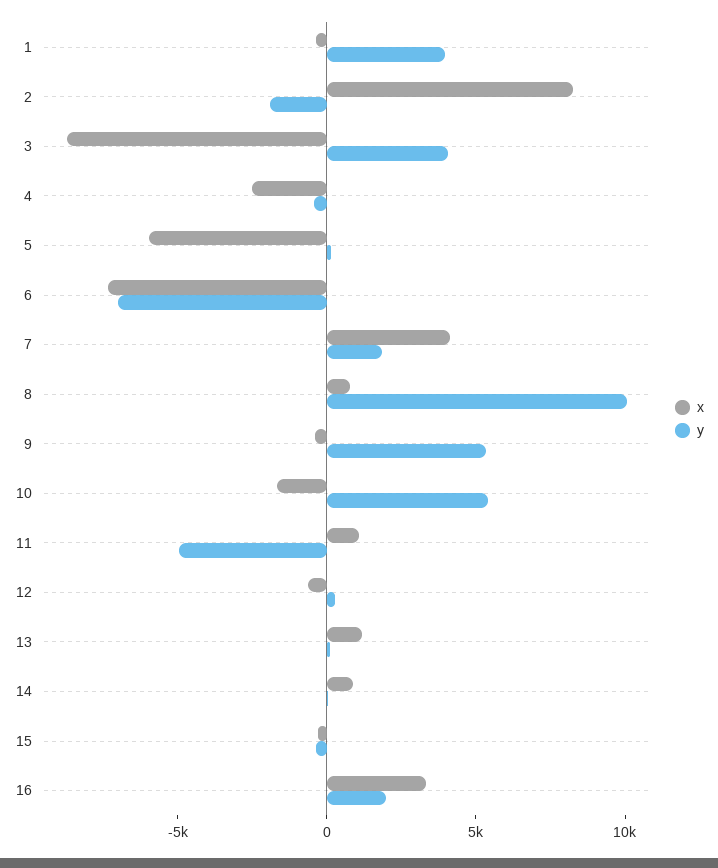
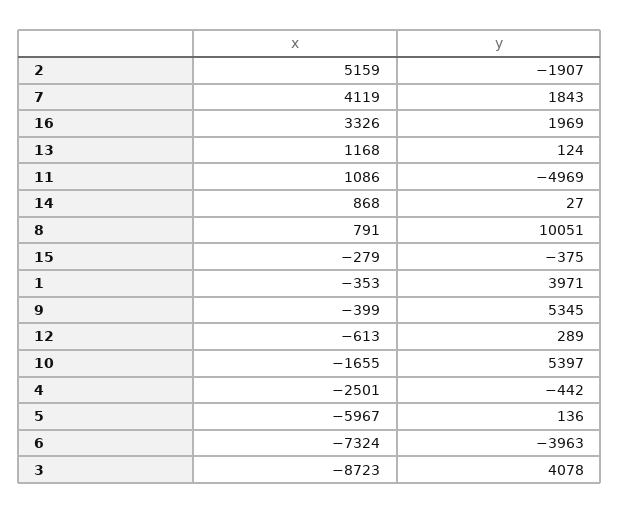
x, 2: 8000 -> 5159
y, 6: -7000 -> -3963

